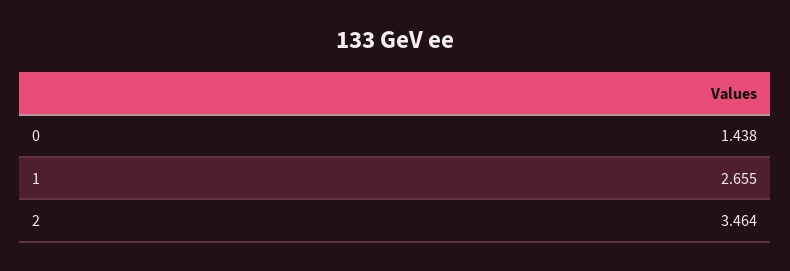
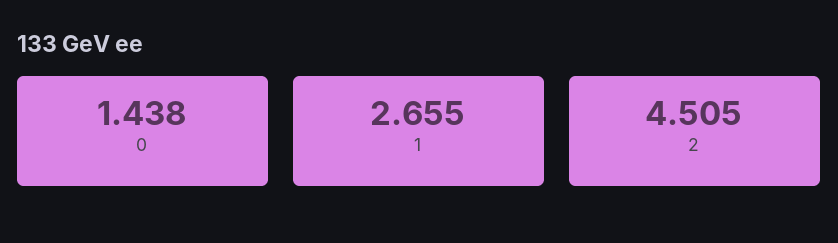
2: 3.464 -> 4.505

